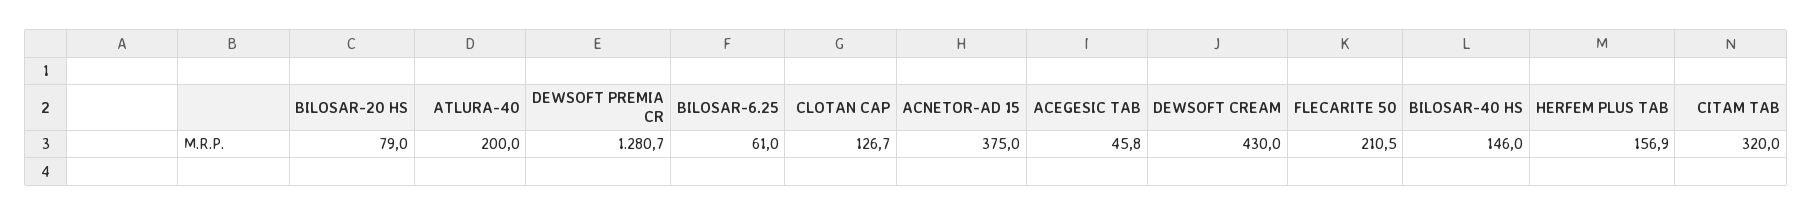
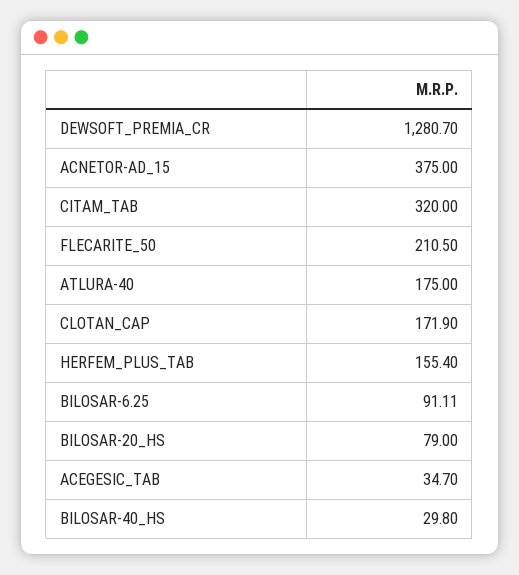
ATLURA-40: 200 -> 175
BILOSAR-6.25: 61 -> 91.11
CLOTAN CAP: 126.7 -> 171.9
ACEGESIC TAB: 45.8 -> 34.7
DEWSOFT CREAM: 430 -> none
BILOSAR-40 HS: 146 -> 29.8
HERFEM PLUS TAB: 156.9 -> 155.4

